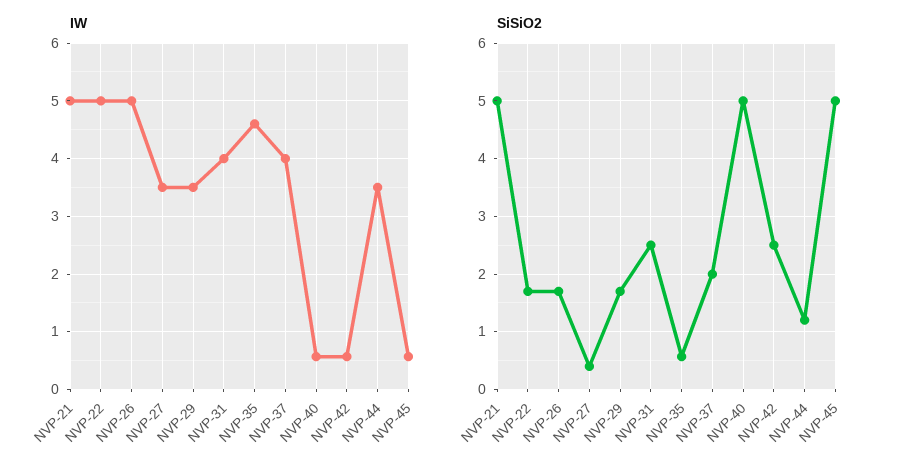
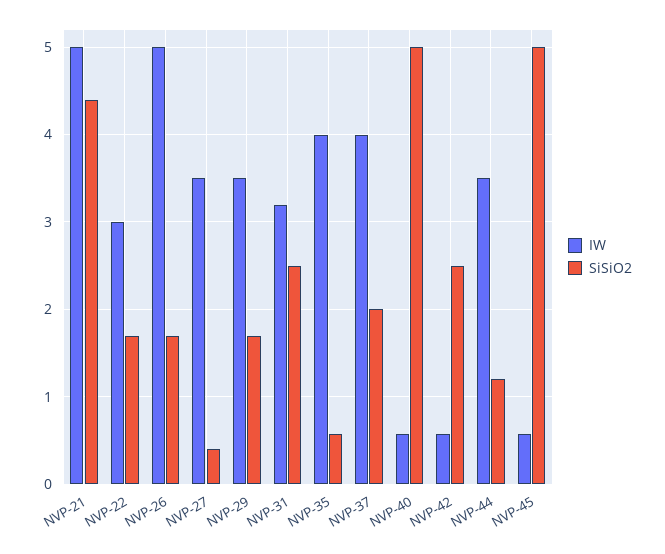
IW, NVP-22: 5 -> 3
IW, NVP-31: 4 -> 3.2
IW, NVP-35: 4.6 -> 4
SiSiO2, NVP-21: 5 -> 4.4

